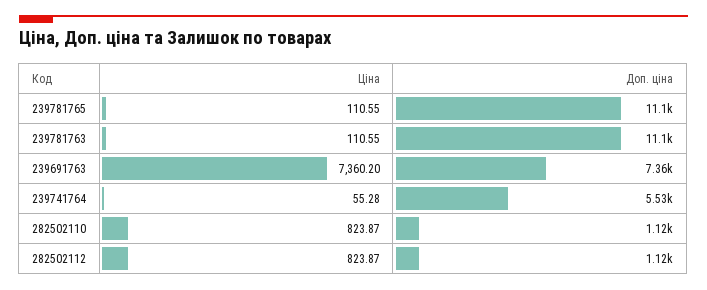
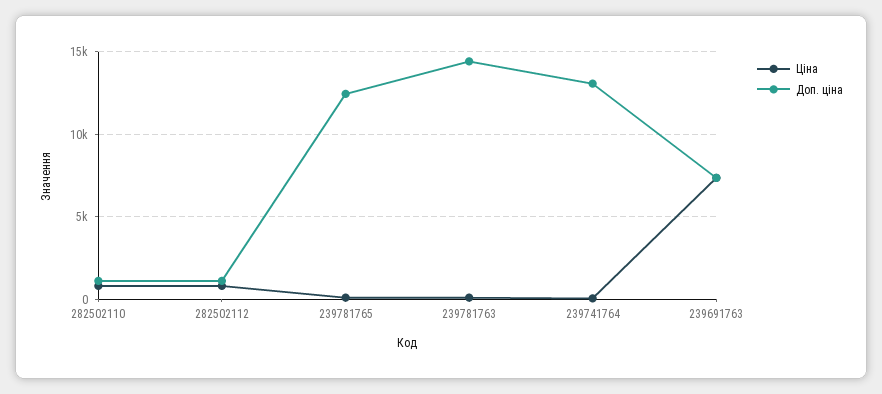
Доп. ціна, 239781765: 11100 -> 12500
Доп. ціна, 239781763: 11100 -> 14500
Доп. ціна, 239741764: 5530 -> 13000

